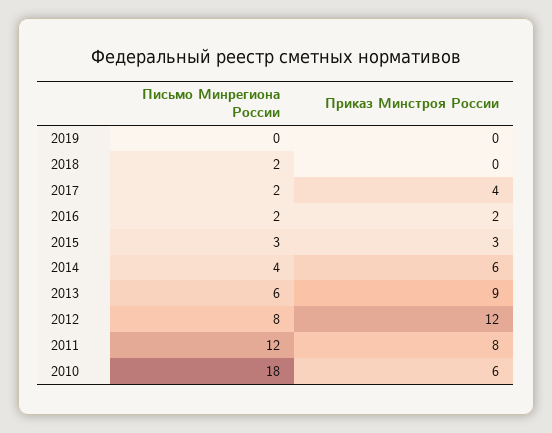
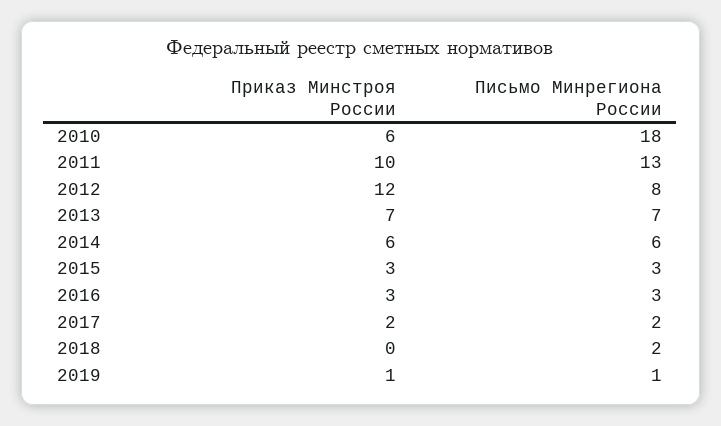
Письмо Минрегиона России, 2019: 0 -> 1
Приказ Минстроя России, 2019: 0 -> 1
Приказ Минстроя России, 2017: 4 -> 2
Письмо Минрегиона России, 2016: 2 -> 3
Приказ Минстроя России, 2016: 2 -> 3
Письмо Минрегиона России, 2014: 4 -> 6
Письмо Минрегиона России, 2013: 6 -> 7
Приказ Минстроя России, 2013: 9 -> 7
Письмо Минрегиона России, 2011: 12 -> 13
Приказ Минстроя России, 2011: 8 -> 10

